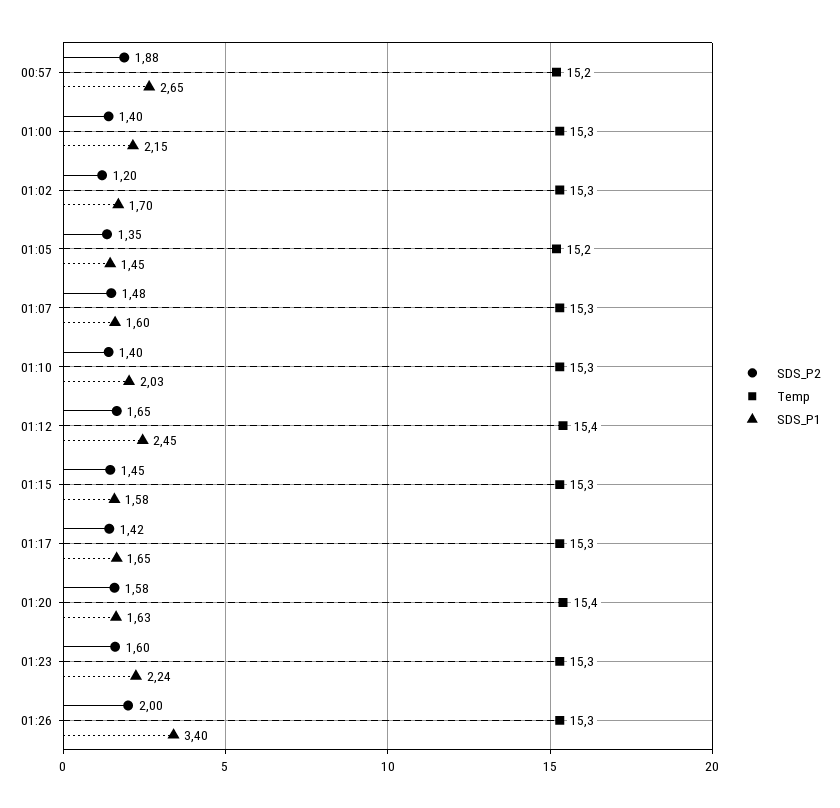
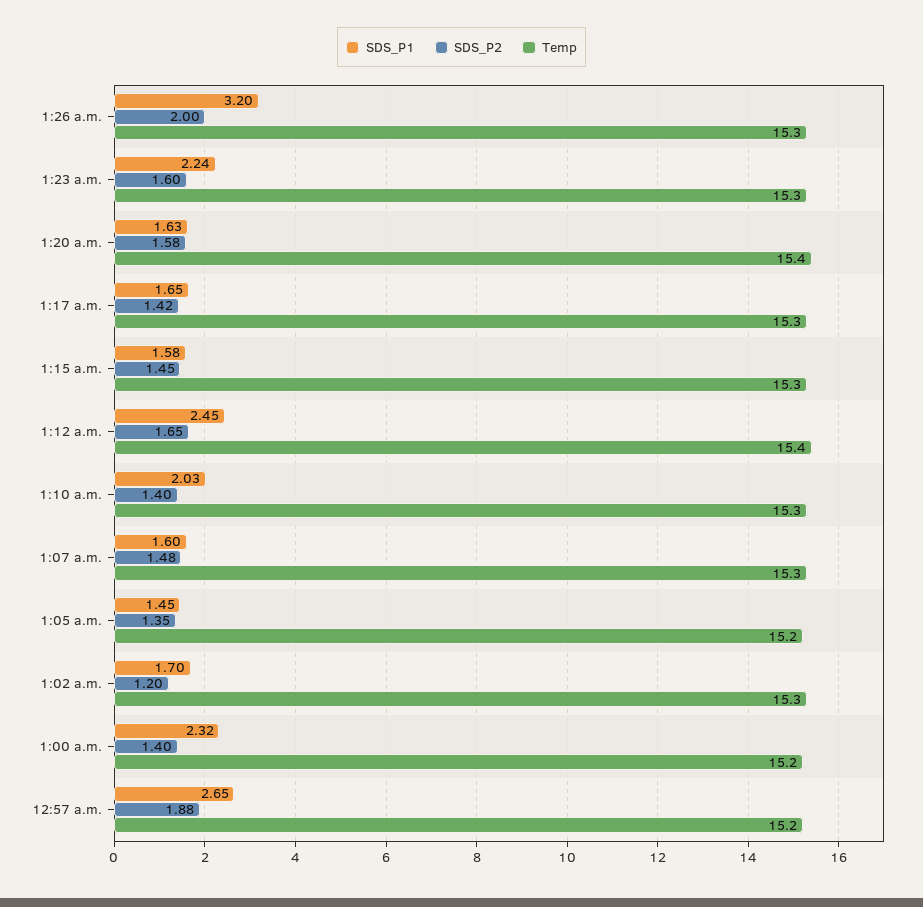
Temp, 01:00: 15.3 -> 15.2
SDS_P1, 01:00: 2.15 -> 2.32
SDS_P1, 01:26: 3.4 -> 3.2

